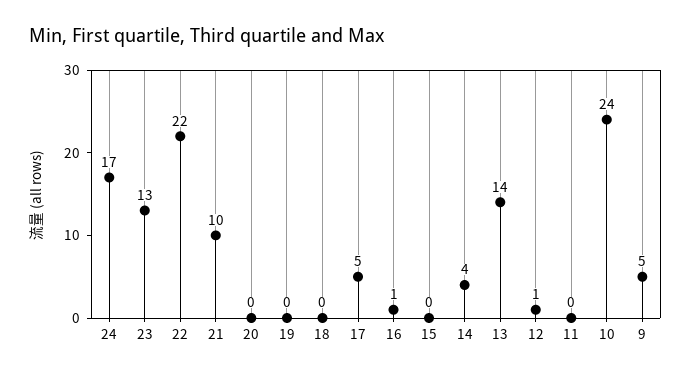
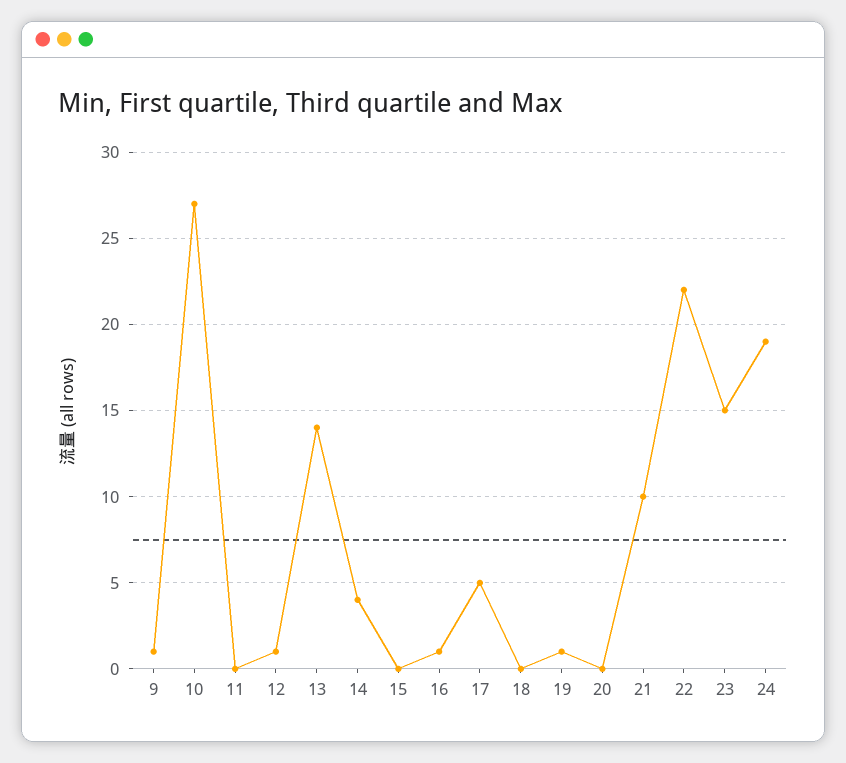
24: 17 -> 19
23: 13 -> 15
19: 0 -> 1
10: 24 -> 27
9: 5 -> 1

